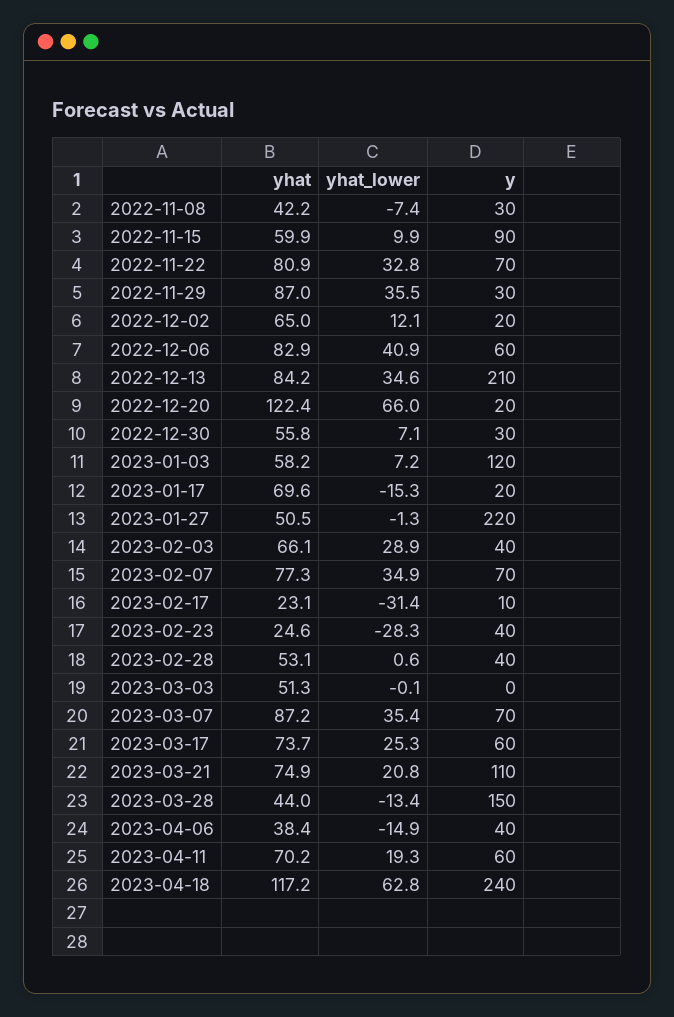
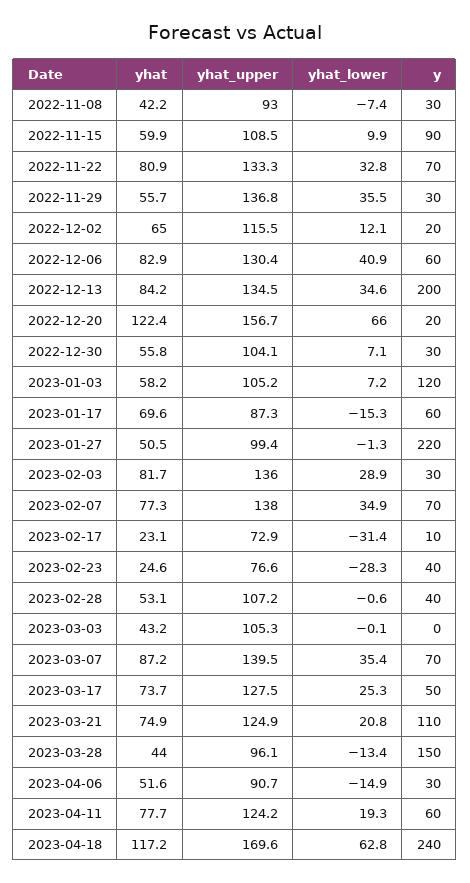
yhat, 2022-11-29: 87 -> 55.7
y, 2022-12-13: 210 -> 200
y, 2023-01-17: 20 -> 60
yhat, 2023-02-03: 66.1 -> 81.7
y, 2023-02-03: 40 -> 30
yhat_lower, 2023-02-28: 0.6 -> -0.6
yhat, 2023-03-03: 51.3 -> 43.2
y, 2023-03-17: 60 -> 50
yhat, 2023-04-06: 38.4 -> 51.6
y, 2023-04-06: 40 -> 30
yhat, 2023-04-11: 70.2 -> 77.7
yhat_upper, 2022-11-08: none -> 93
yhat_upper, 2022-11-15: none -> 108.5
yhat_upper, 2022-11-22: none -> 133.3
yhat_upper, 2022-11-29: none -> 136.8
yhat_upper, 2022-12-02: none -> 115.5
yhat_upper, 2022-12-06: none -> 130.4
yhat_upper, 2022-12-13: none -> 134.5
yhat_upper, 2022-12-20: none -> 156.7
yhat_upper, 2022-12-30: none -> 104.1
yhat_upper, 2023-01-03: none -> 105.2
yhat_upper, 2023-01-17: none -> 87.3
yhat_upper, 2023-01-27: none -> 99.4
yhat_upper, 2023-02-03: none -> 136
yhat_upper, 2023-02-07: none -> 138
yhat_upper, 2023-02-17: none -> 72.9
yhat_upper, 2023-02-23: none -> 76.6
yhat_upper, 2023-02-28: none -> 107.2
yhat_upper, 2023-03-03: none -> 105.3
yhat_upper, 2023-03-07: none -> 139.5
yhat_upper, 2023-03-17: none -> 127.5
yhat_upper, 2023-03-21: none -> 124.9
yhat_upper, 2023-03-28: none -> 96.1
yhat_upper, 2023-04-06: none -> 90.7
yhat_upper, 2023-04-11: none -> 124.2
yhat_upper, 2023-04-18: none -> 169.6

